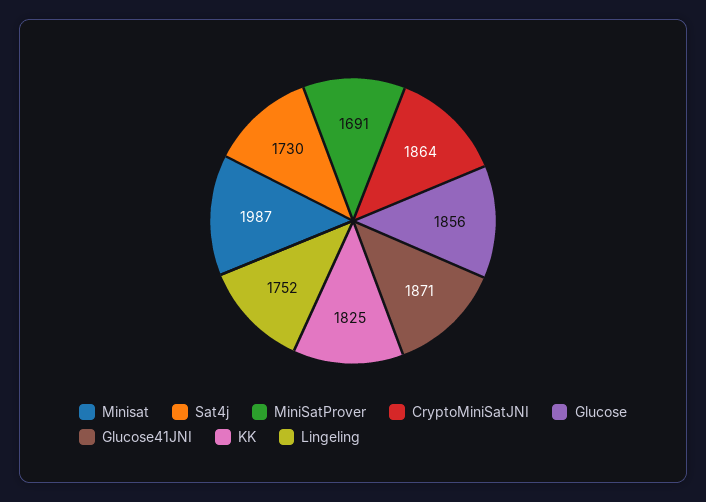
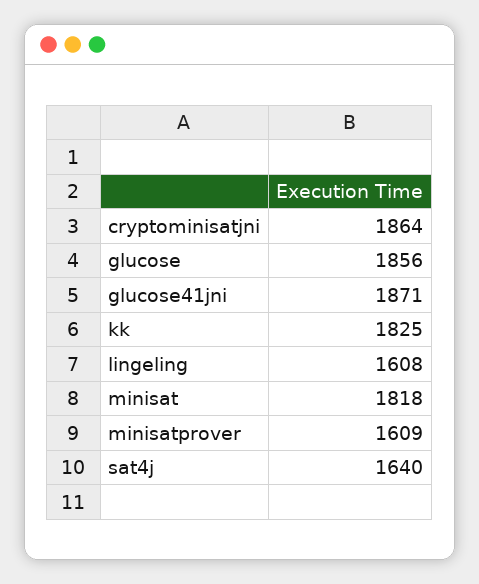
Minisat: 1987 -> 1818
Sat4j: 1730 -> 1640
MiniSatProver: 1691 -> 1609
Lingeling: 1752 -> 1608

